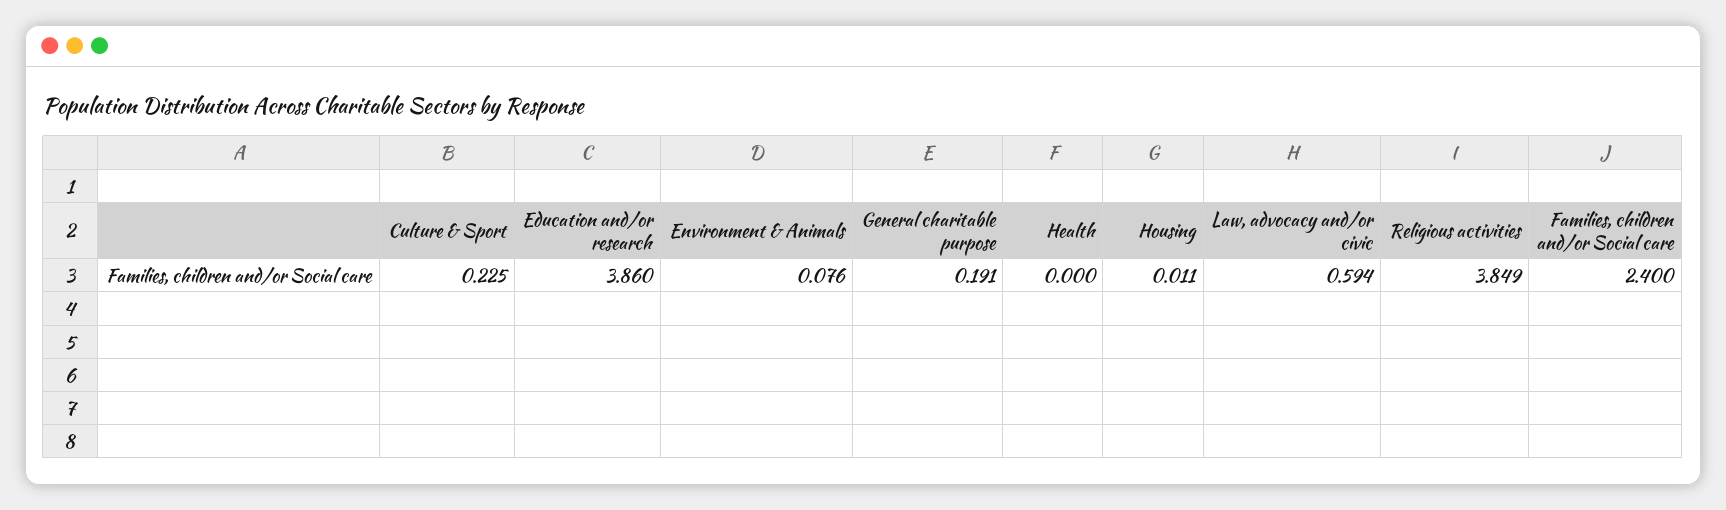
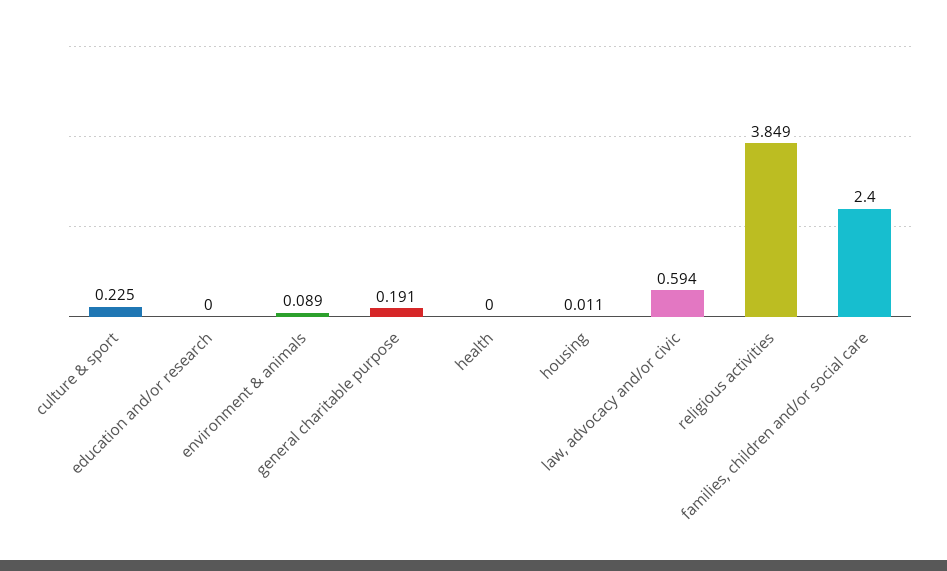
Education and/or research: 3.86 -> 0
Environment & Animals: 0.076 -> 0.089

